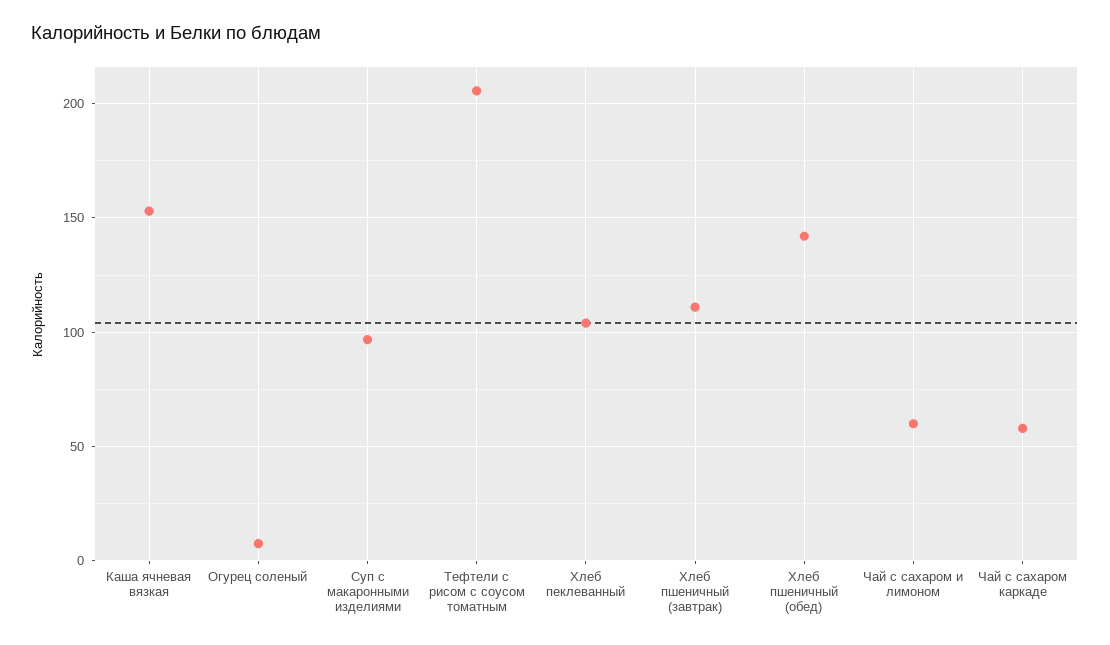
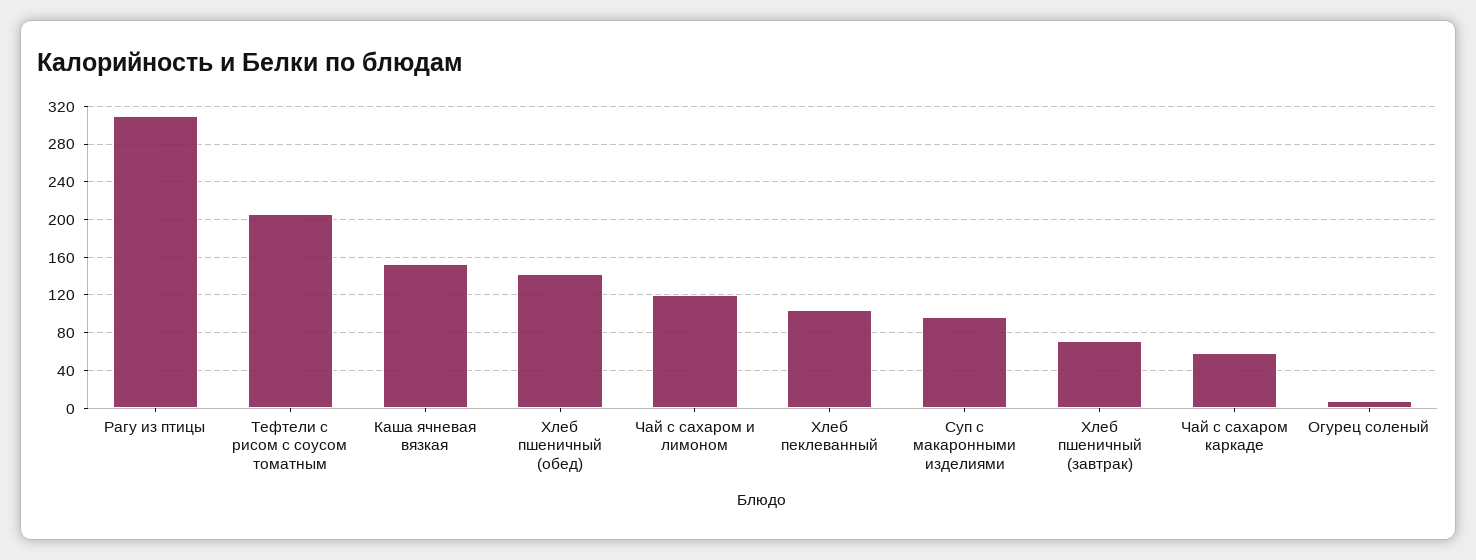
Хлеб пшеничный (завтрак): 110 -> 70
Чай с сахаром и лимоном: 60 -> 120
Рагу из птицы: none -> 310

